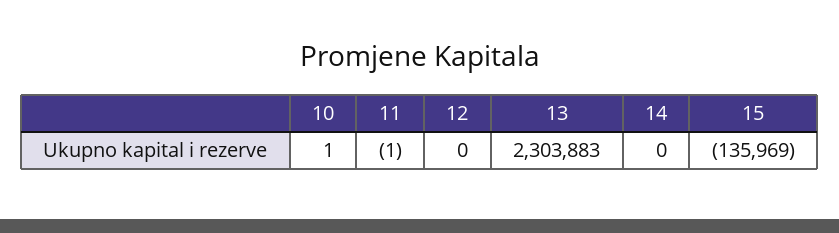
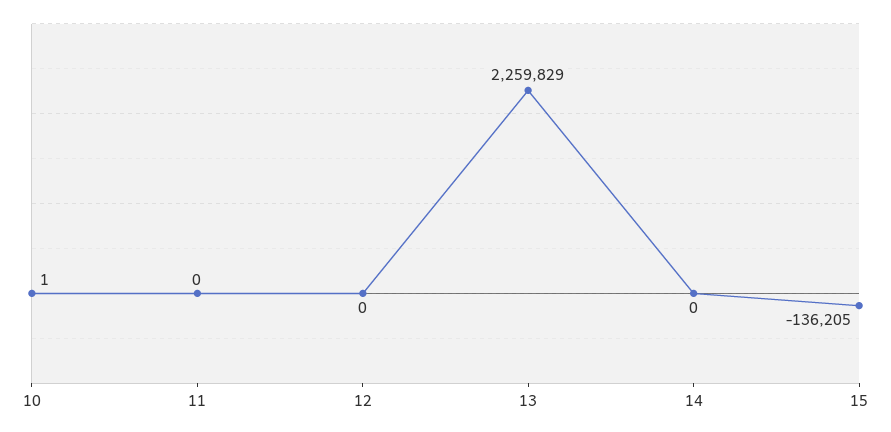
11: -1 -> 0
13: 2303883 -> 2259829
15: -135969 -> -136205

